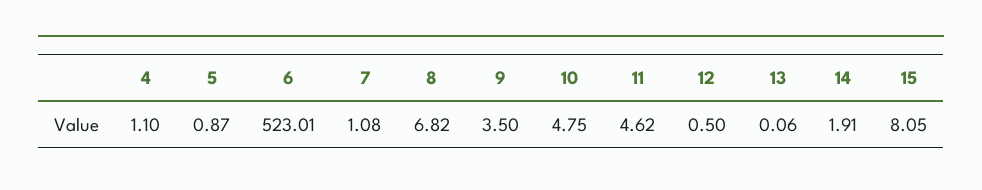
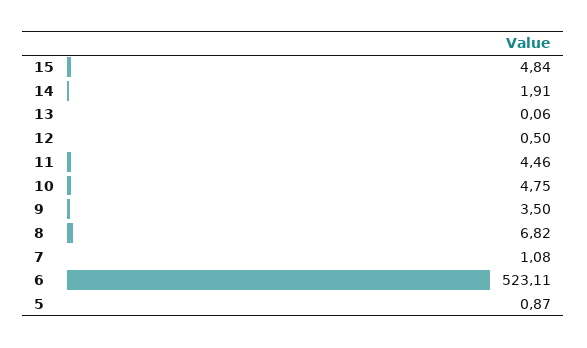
4: 1.1 -> none
6: 523.01 -> 523.11
11: 4.62 -> 4.46
15: 8.05 -> 4.84

